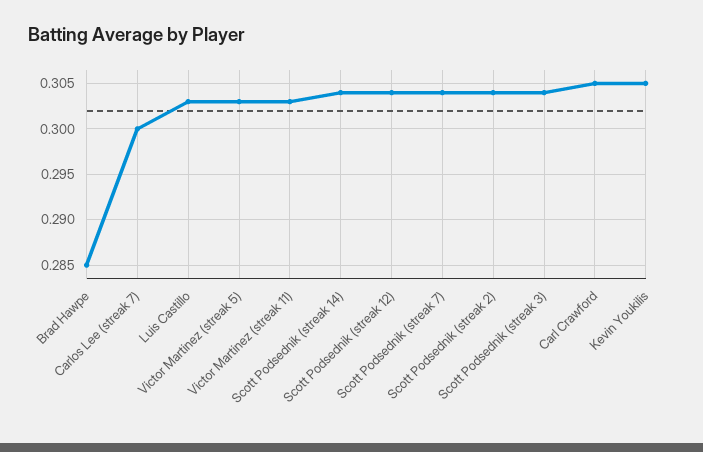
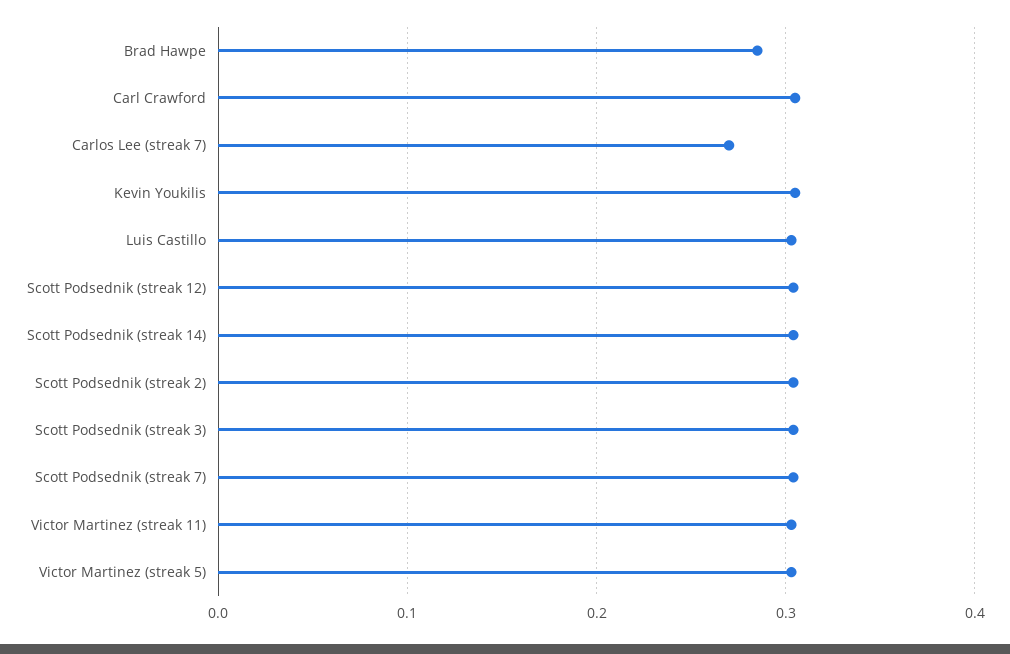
Carlos Lee (streak 7): 0.3 -> 0.27

